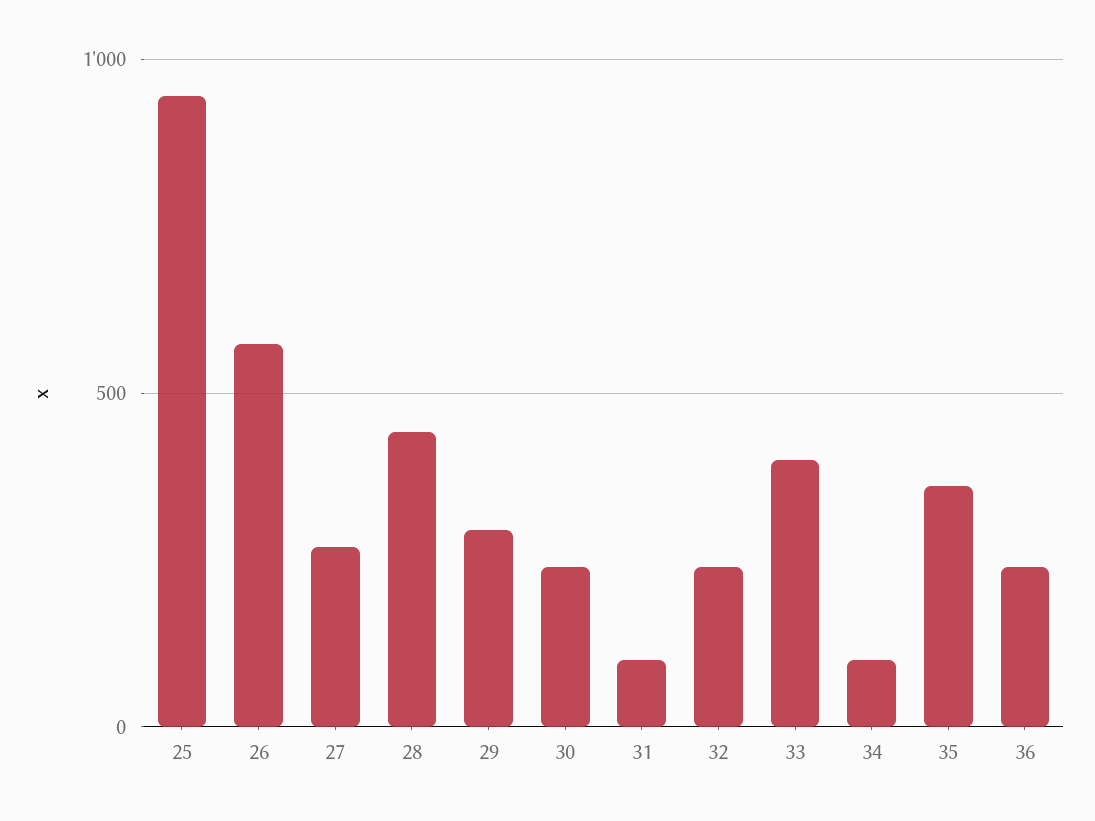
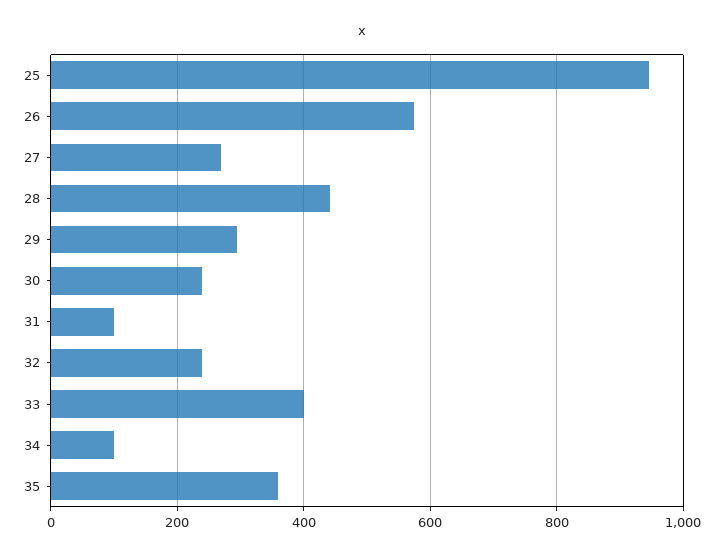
36: 250 -> none

